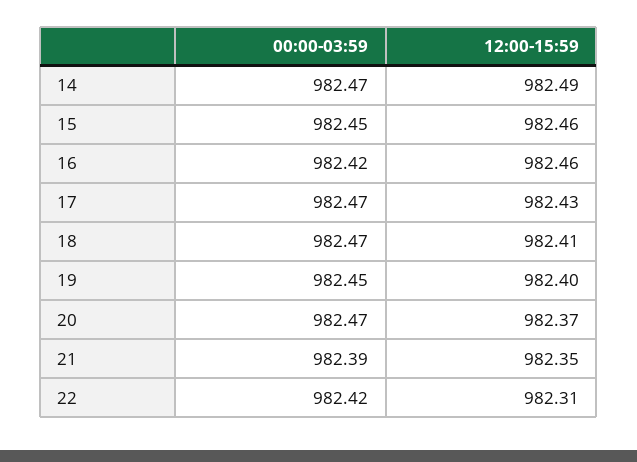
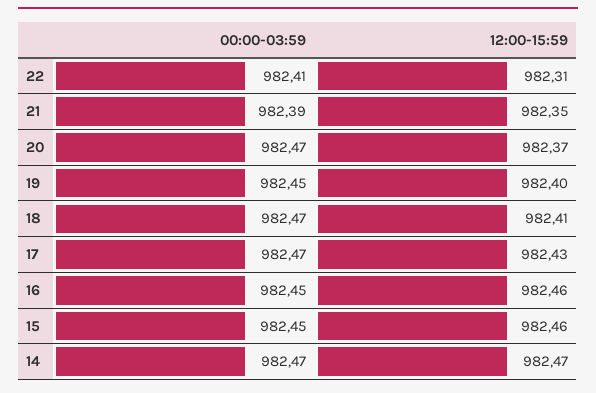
12:00-15:59, 14: 982.49 -> 982.47
00:00-03:59, 16: 982.42 -> 982.45
00:00-03:59, 22: 982.42 -> 982.41

